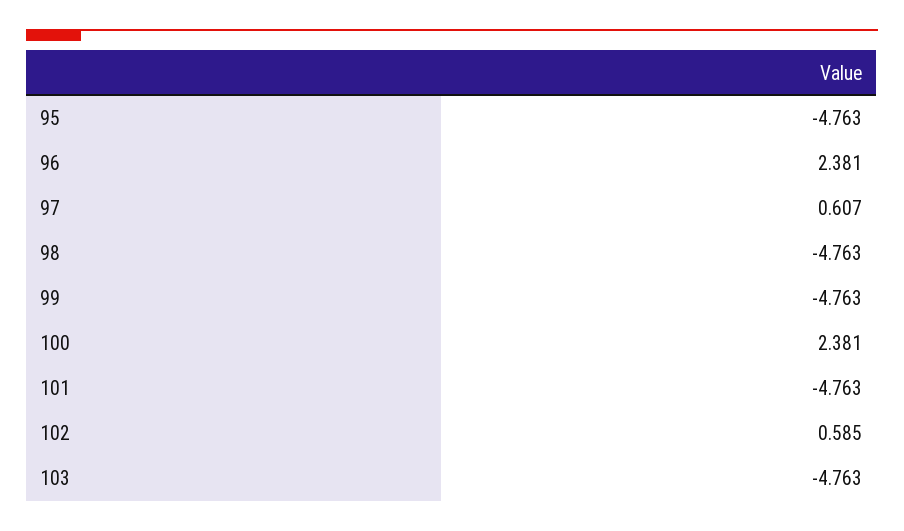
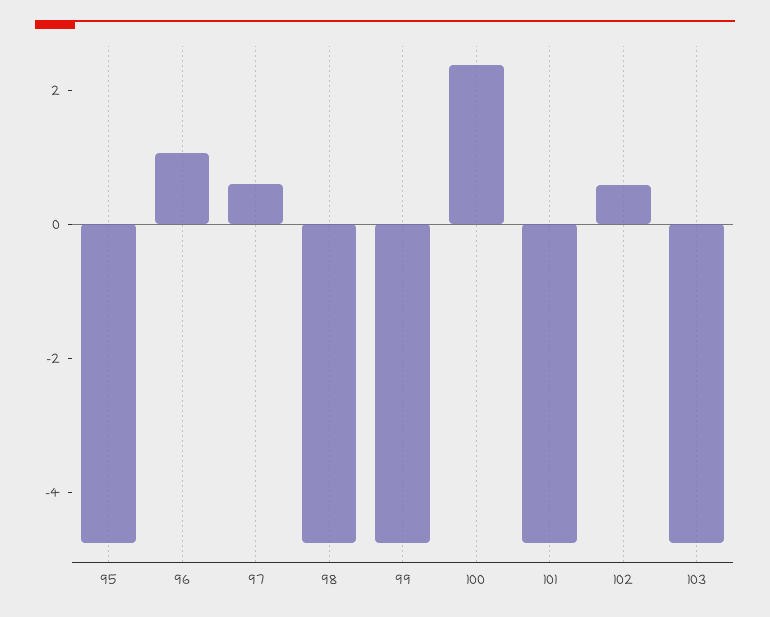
96: 2.381 -> 1

